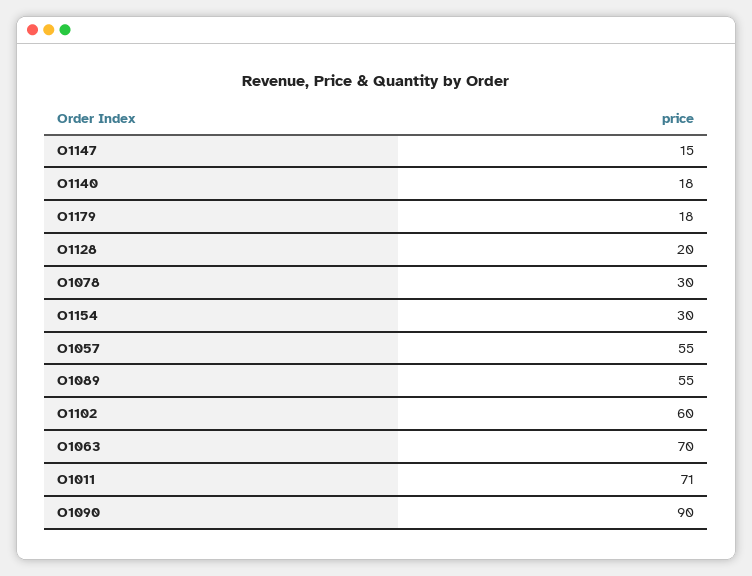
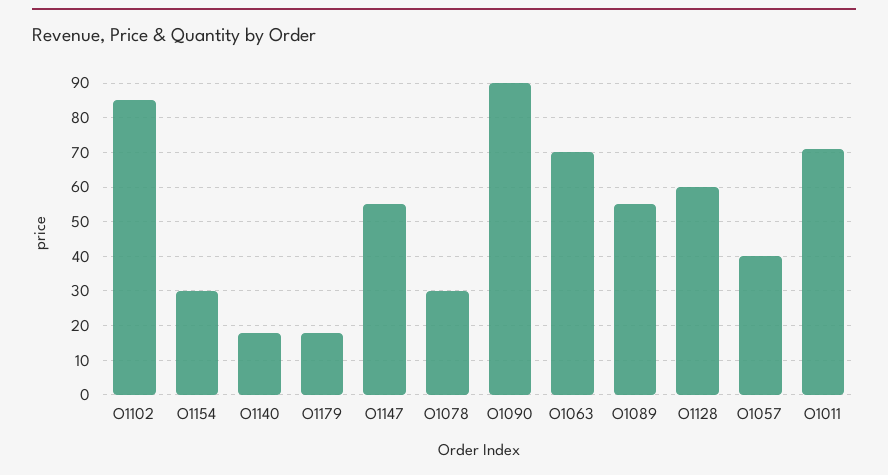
O1147: 15 -> 55
O1128: 20 -> 60
O1057: 55 -> 40
O1102: 60 -> 85

